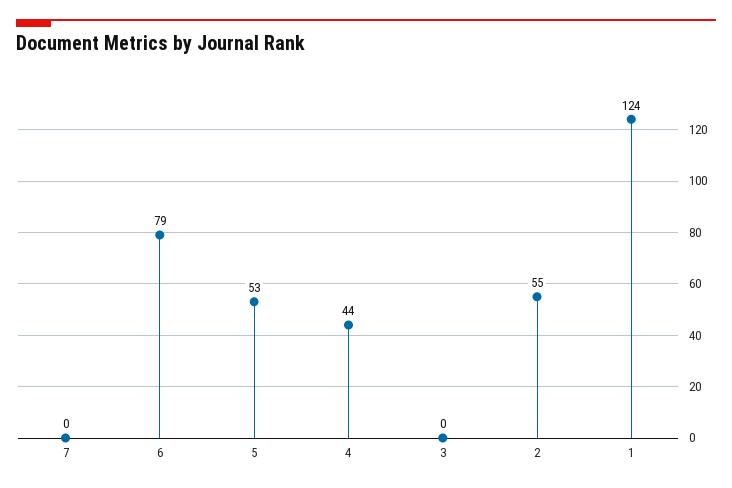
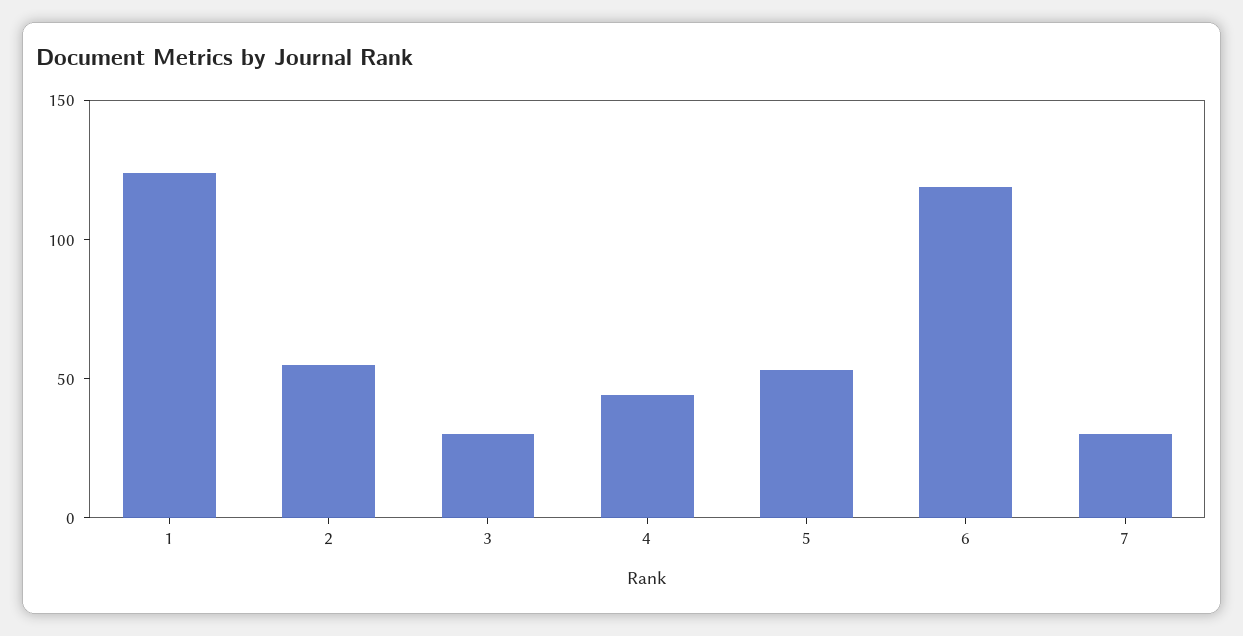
7: 0 -> 30
6: 79 -> 120
3: 0 -> 30

